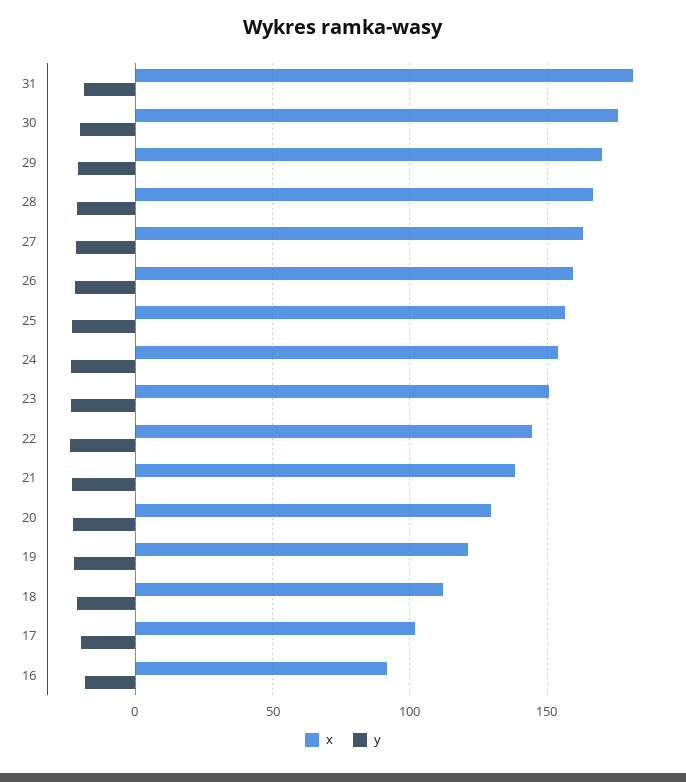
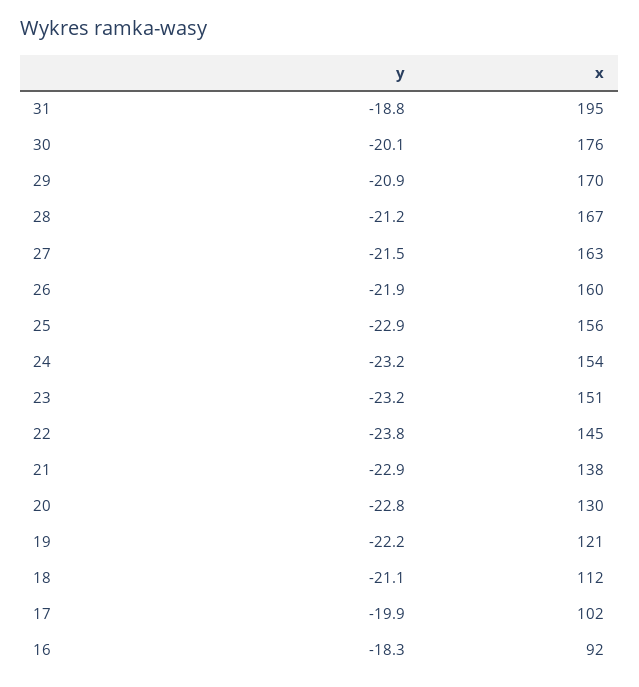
x, 31: 180 -> 195

